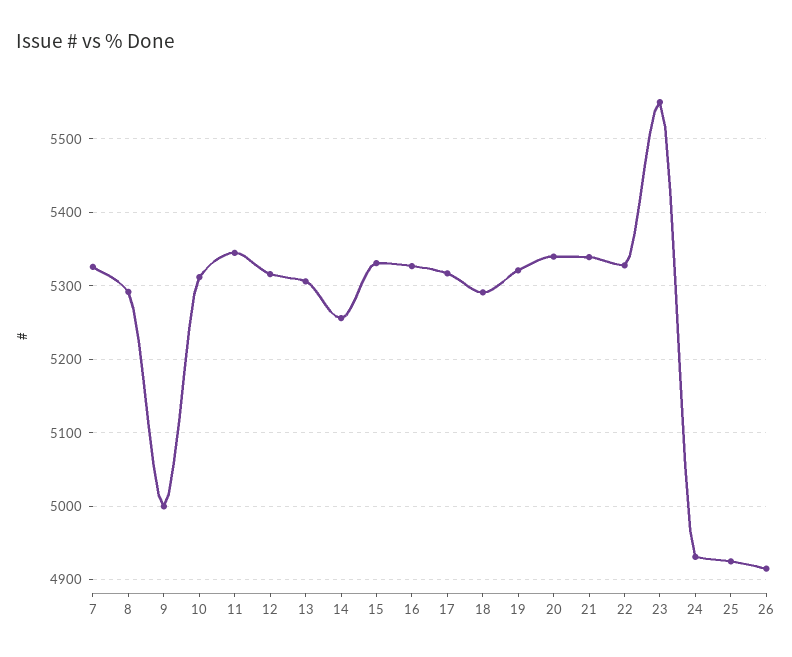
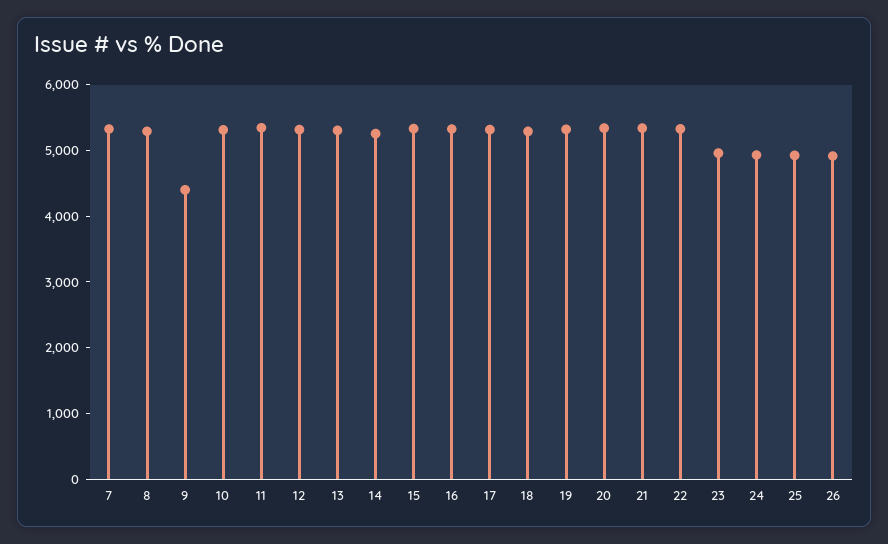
9: 5000 -> 4400
23: 5550 -> 5000

